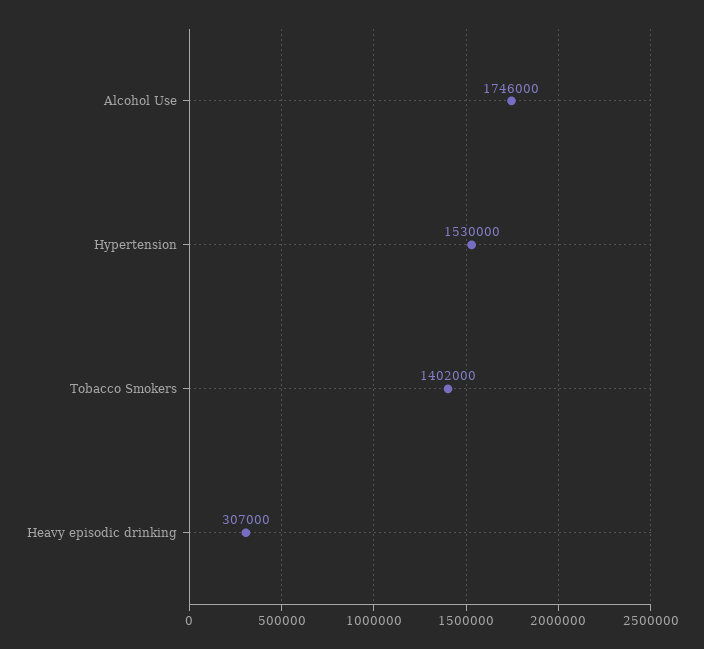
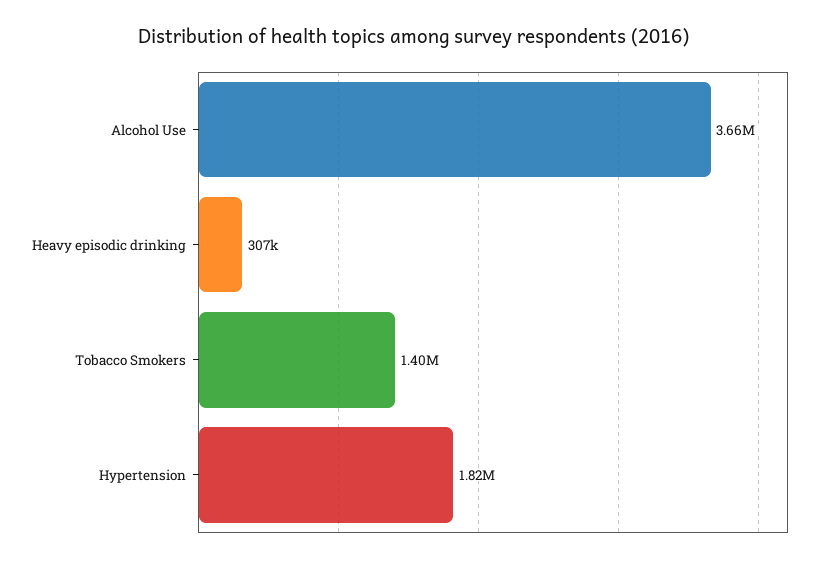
Alcohol Use: 1746000 -> 3660000
Hypertension: 1530000 -> 1820000

